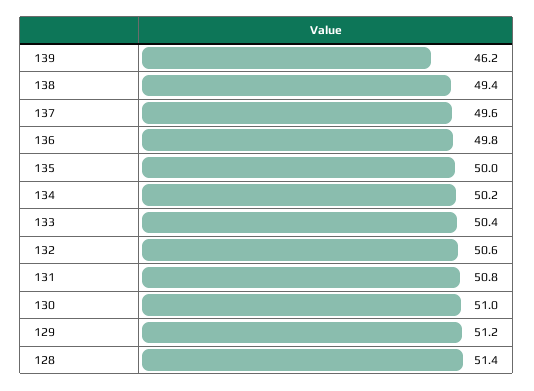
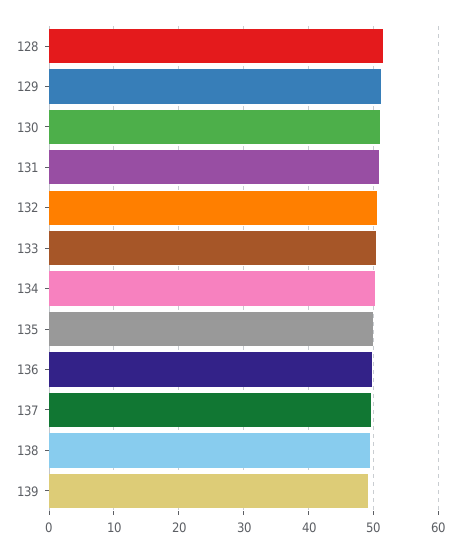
139: 46.2 -> 49

